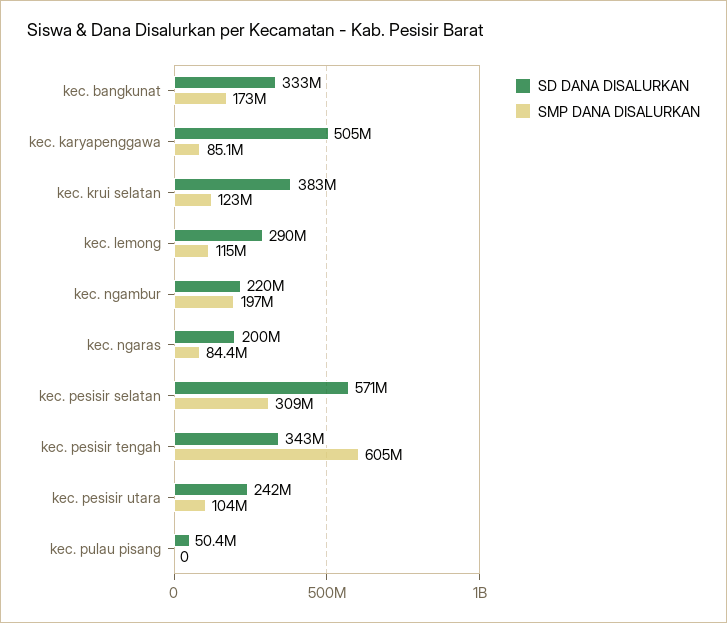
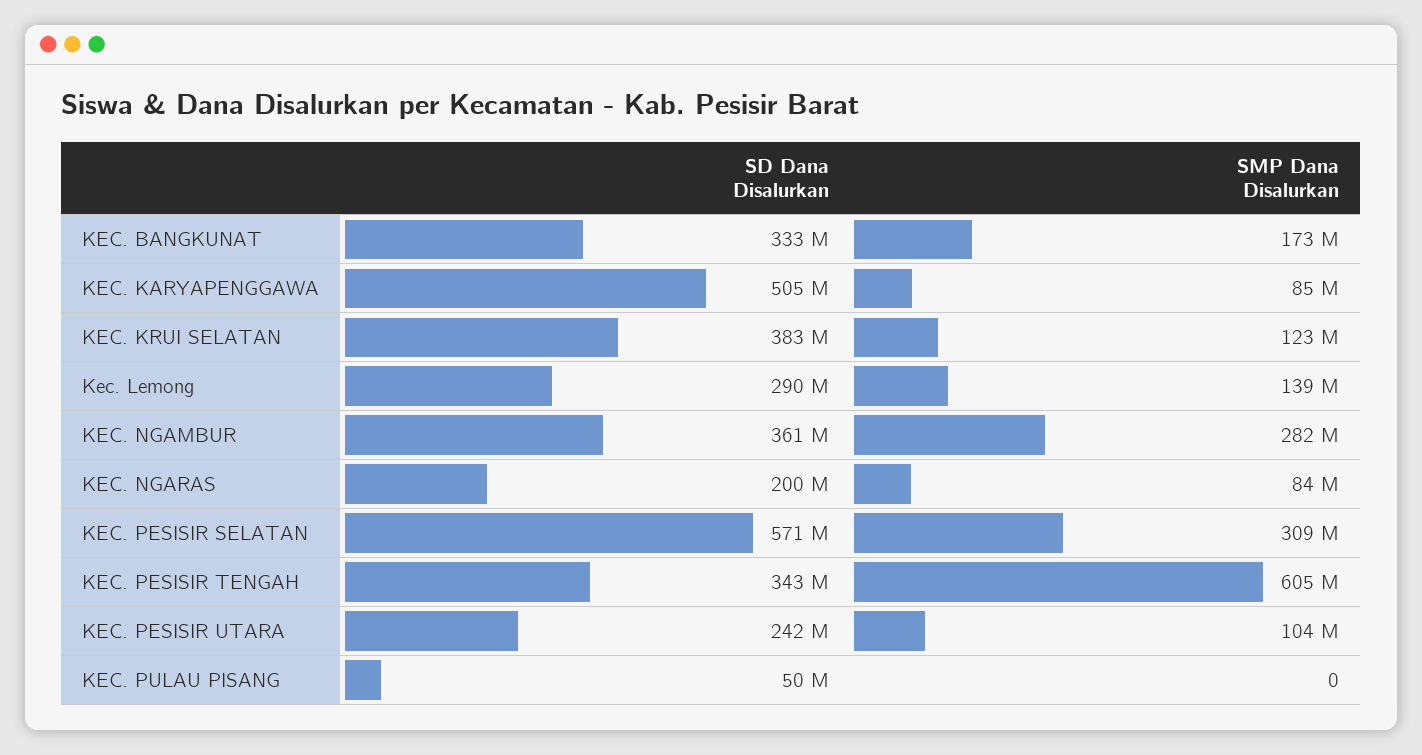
SMP DANA DISALURKAN, kec. lemong: 115000000 -> 139000000
SD DANA DISALURKAN, kec. ngambur: 220000000 -> 361000000
SMP DANA DISALURKAN, kec. ngambur: 197000000 -> 282000000

